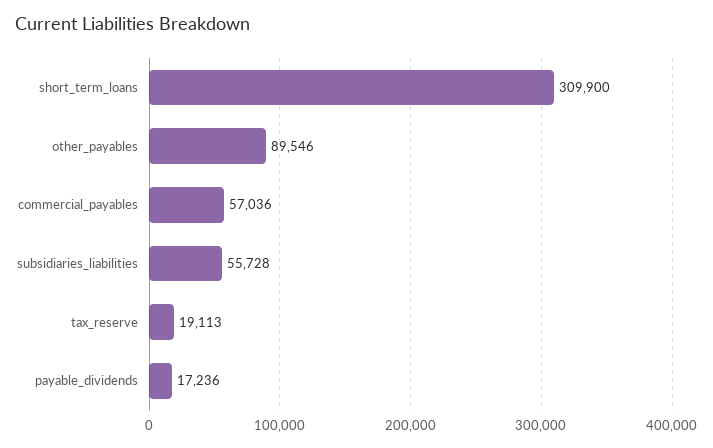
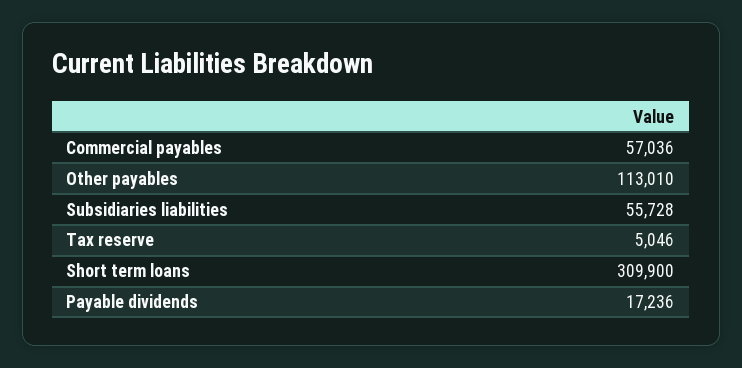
other_payables: 89546 -> 113010
tax_reserve: 19113 -> 5046

